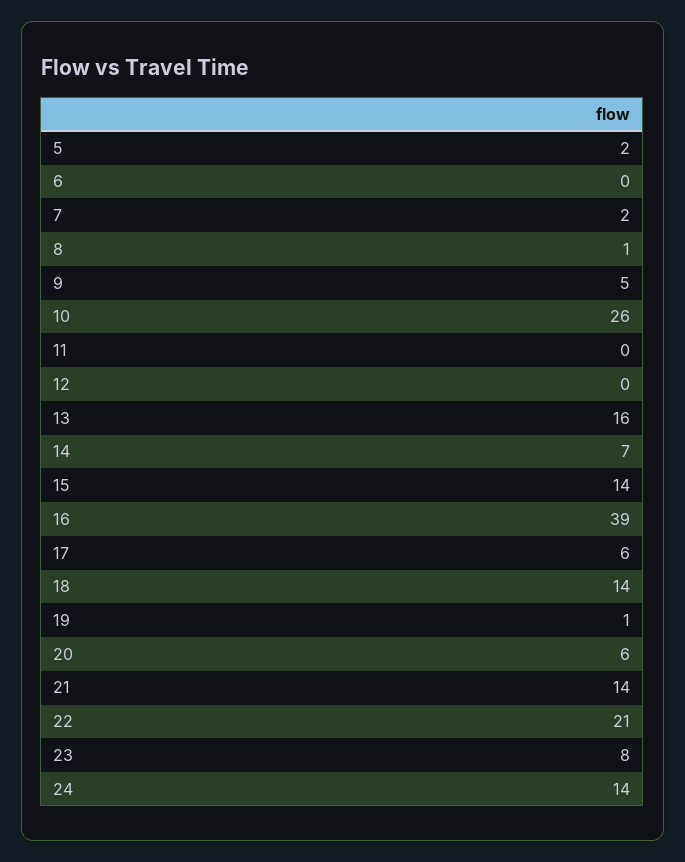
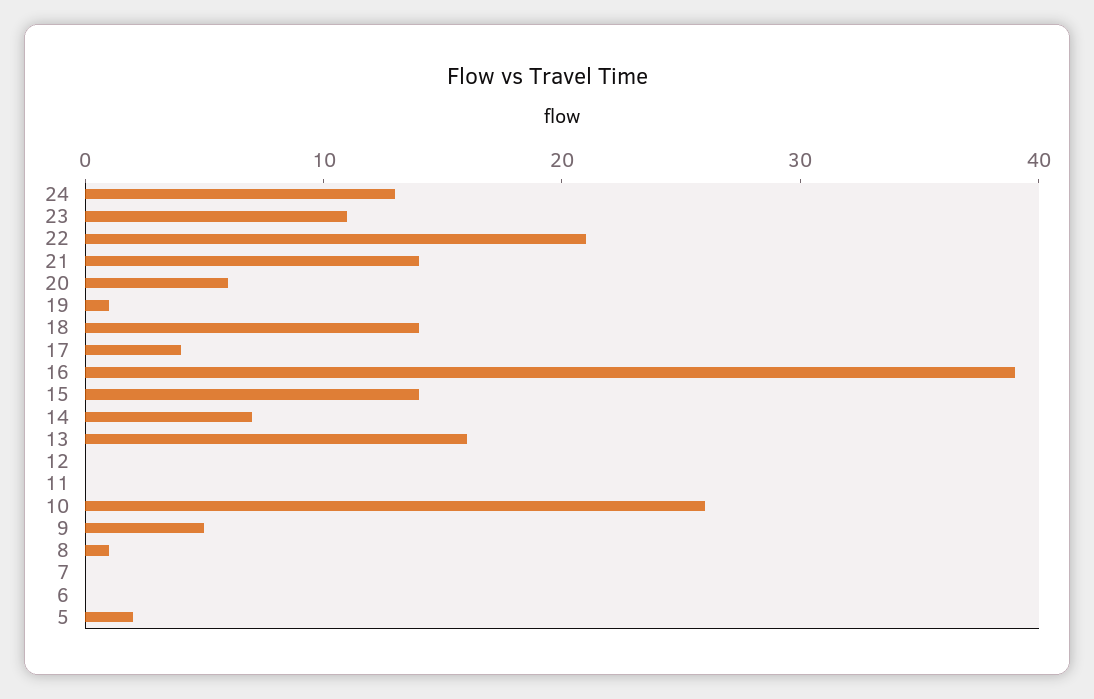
7: 2 -> 0
17: 6 -> 4
23: 8 -> 11
24: 14 -> 13

